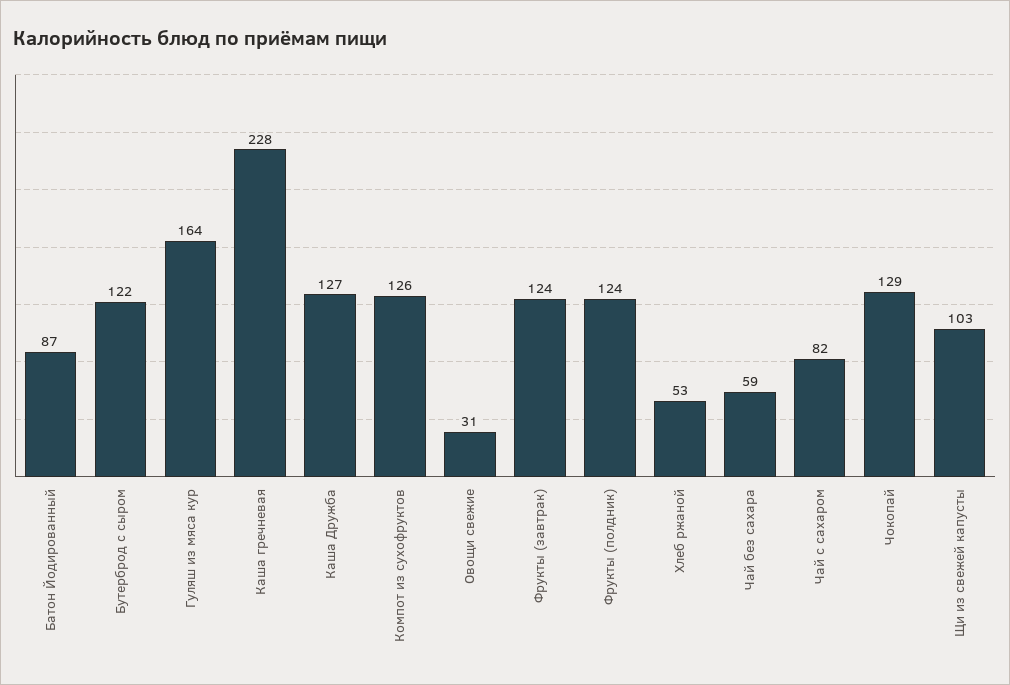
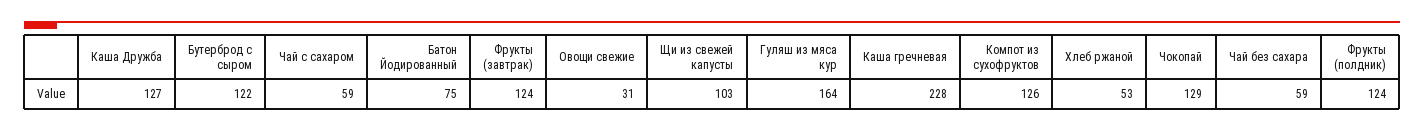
Батон Йодированный: 87 -> 75
Чай с сахаром: 82 -> 59

